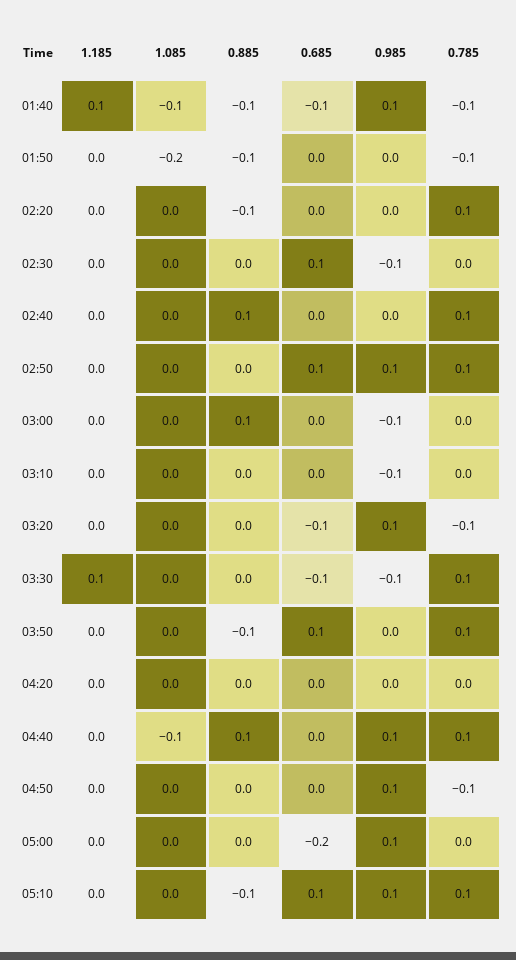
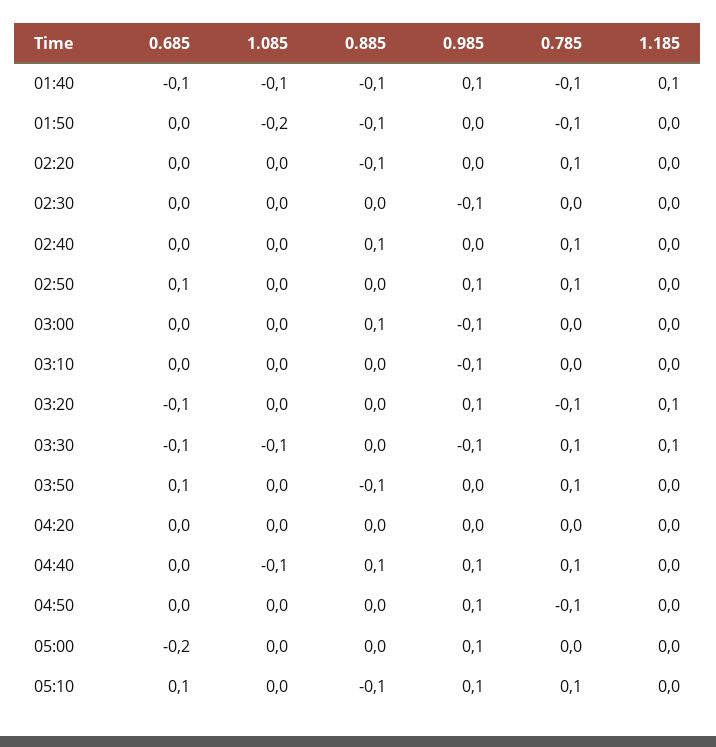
0.685, 02:30: 0.1 -> 0
1.185, 03:20: 0 -> 0.1
1.085, 03:30: 0 -> -0.1

